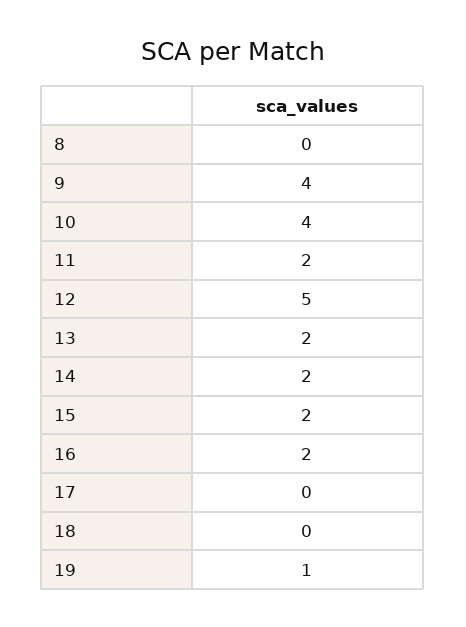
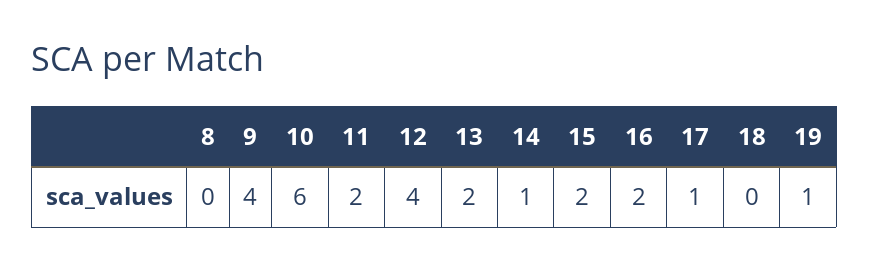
10: 4 -> 6
12: 5 -> 4
14: 2 -> 1
17: 0 -> 1

